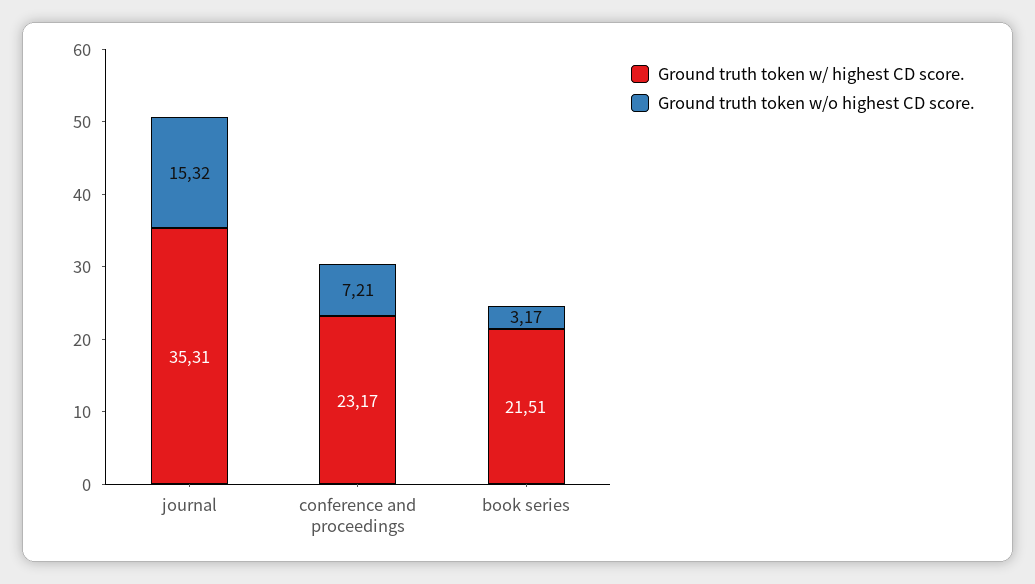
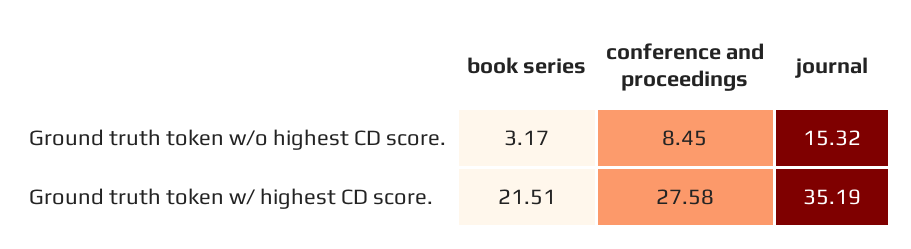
Ground truth token w/ highest CD score., journal: 35.31 -> 35.19
Ground truth token w/ highest CD score., conference and proceedings: 23.17 -> 27.58
Ground truth token w/o highest CD score., conference and proceedings: 7.21 -> 8.45

